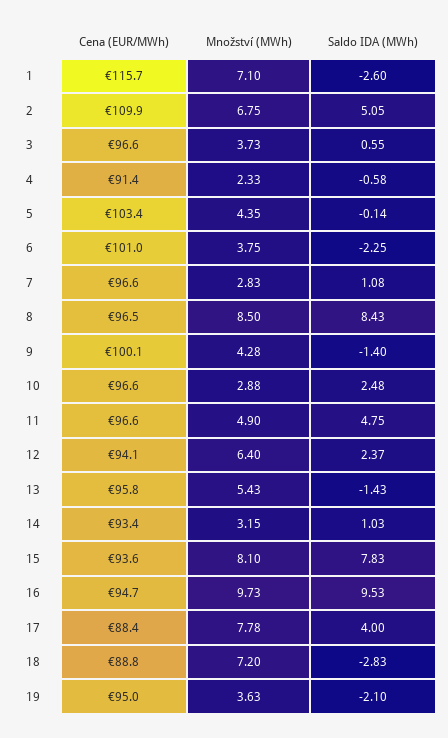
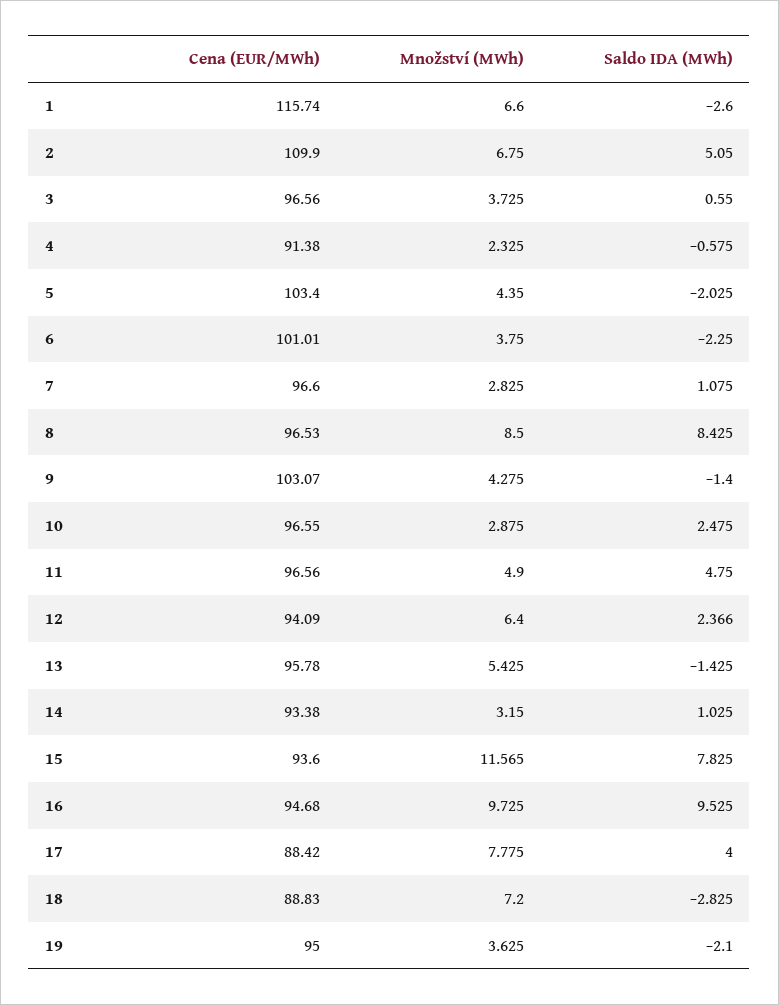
Množství (MWh), 1: 7.1 -> 6.6
Saldo IDA (MWh), 5: -0.14 -> -2.025
Cena (EUR/MWh), 9: 100.1 -> 103.07
Množství (MWh), 15: 8.1 -> 11.565

